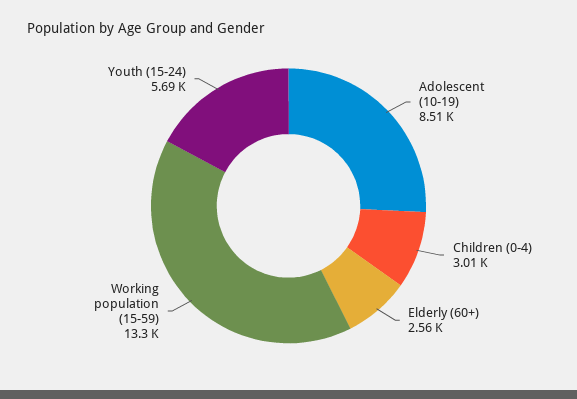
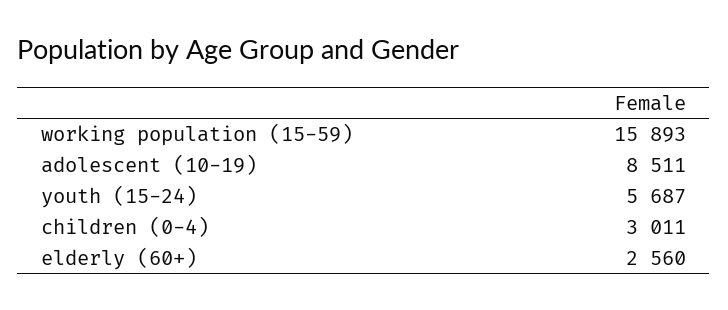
Working population (15-59): 13300 -> 15893

